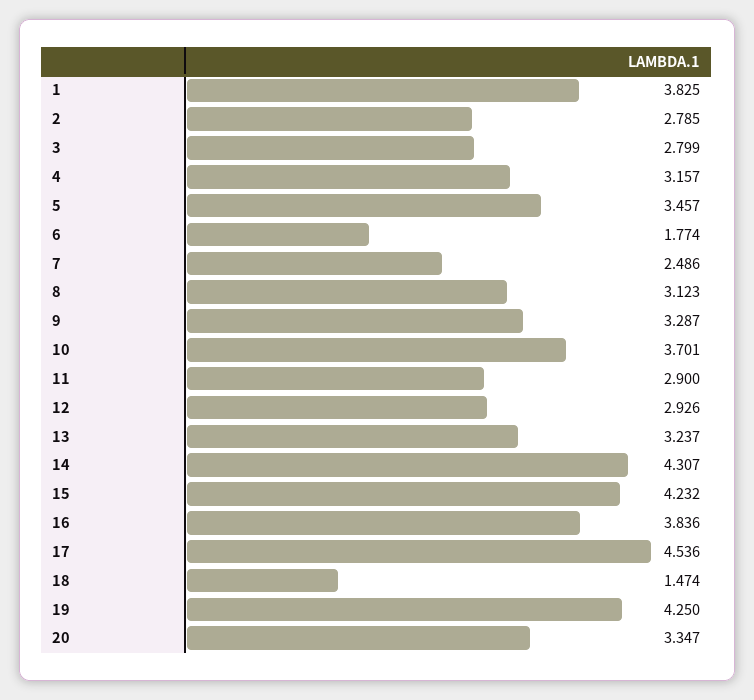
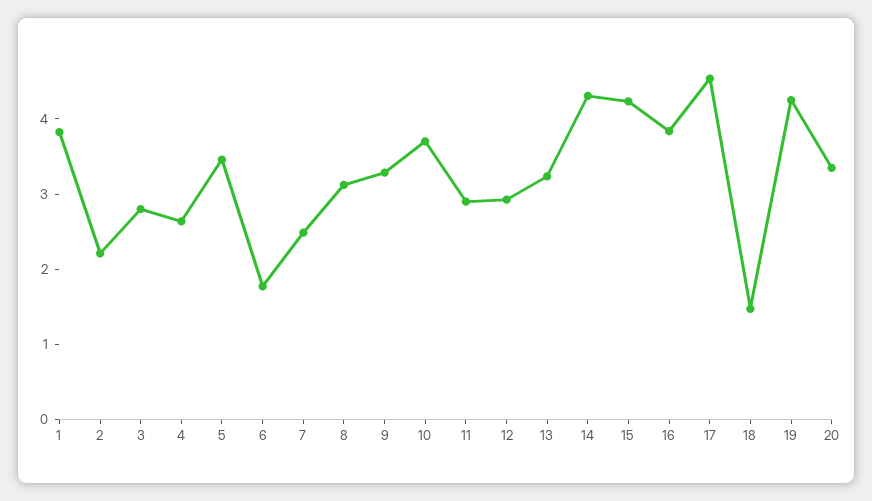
2: 2.785 -> 2.2
4: 3.157 -> 2.6

